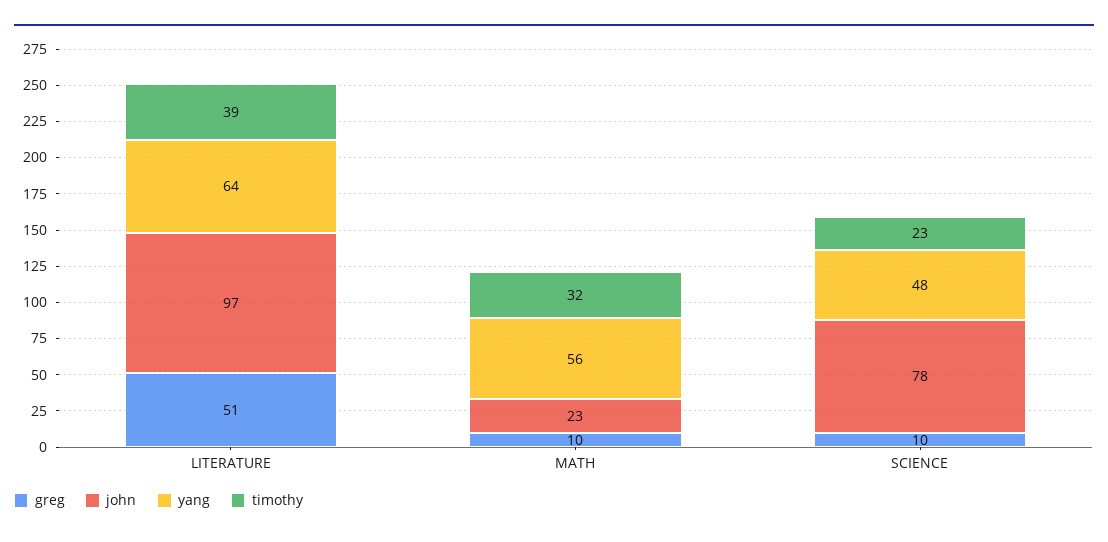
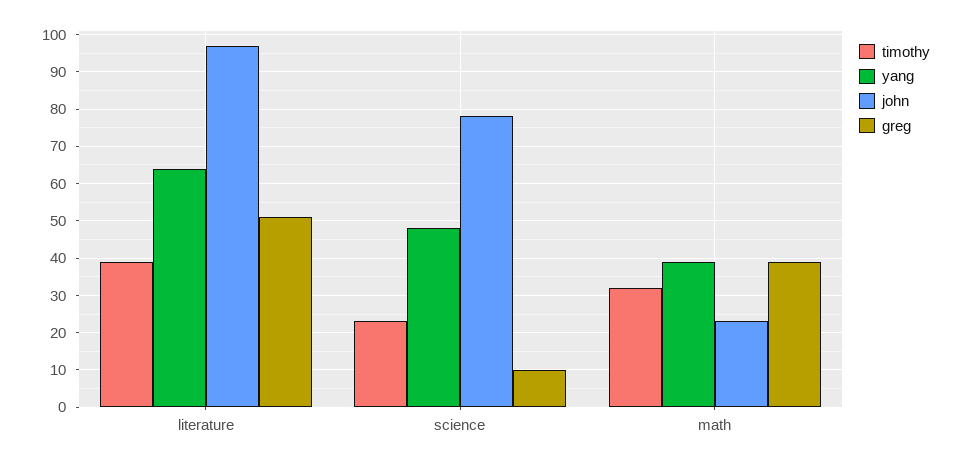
greg, MATH: 10 -> 40
yang, MATH: 56 -> 40

